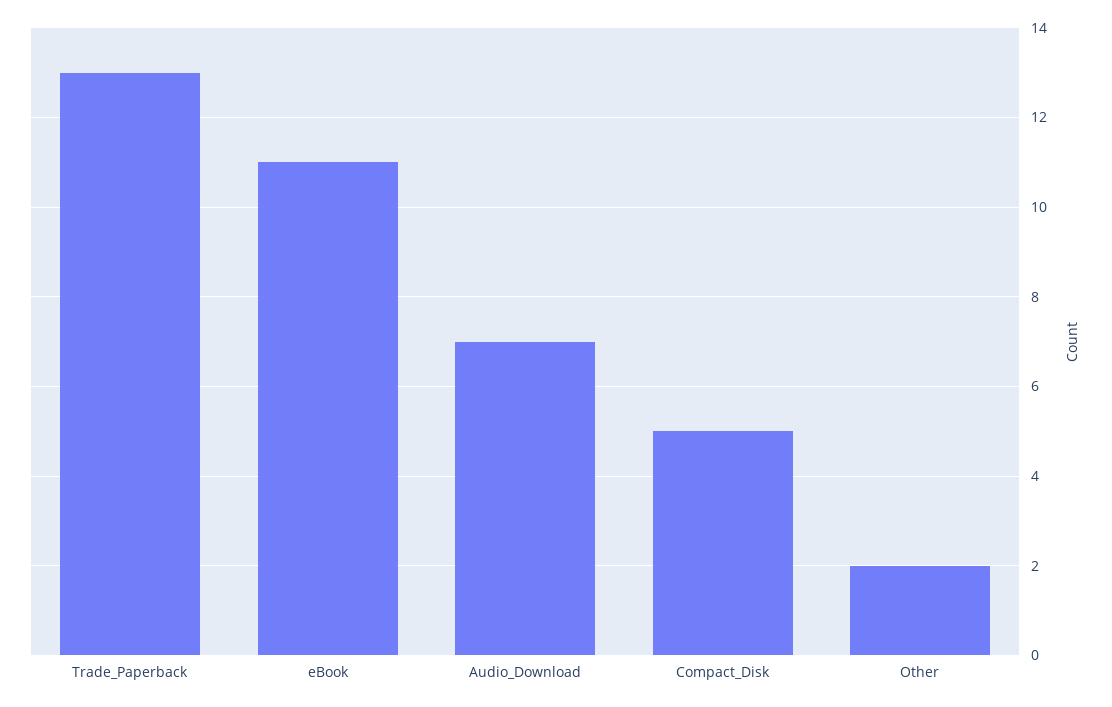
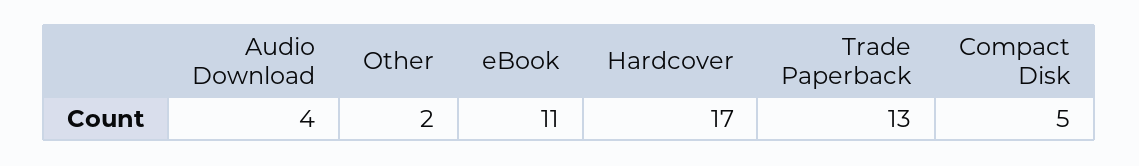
Audio_Download: 7 -> 4
Hardcover: none -> 17

